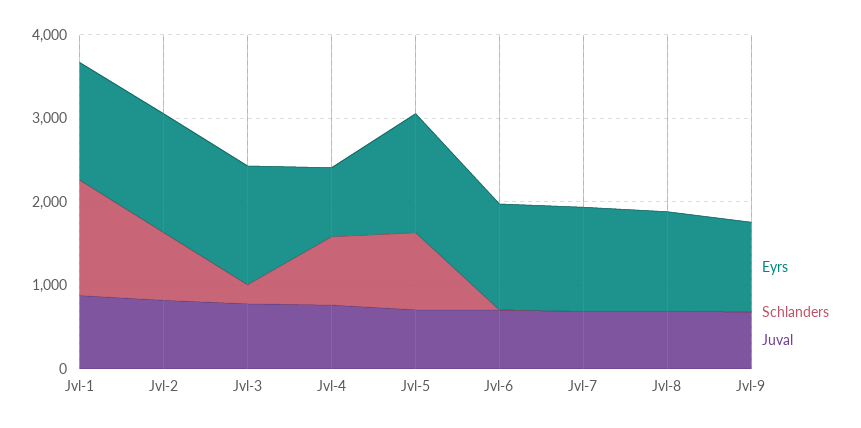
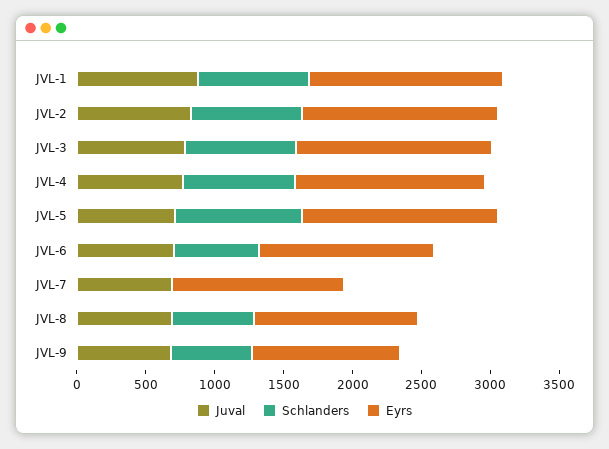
Schlanders, Jvl-1: 1400 -> 800
Schlanders, Jvl-3: 200 -> 800
Eyrs, Jvl-4: 800 -> 1400
Schlanders, Jvl-6: 0 -> 600
Schlanders, Jvl-8: 0 -> 600
Schlanders, Jvl-9: 0 -> 600

